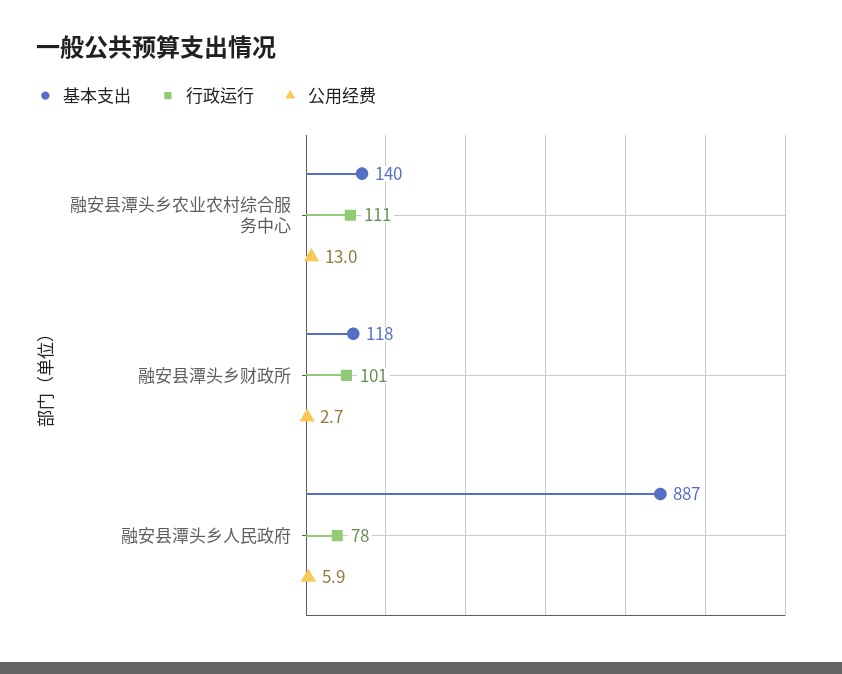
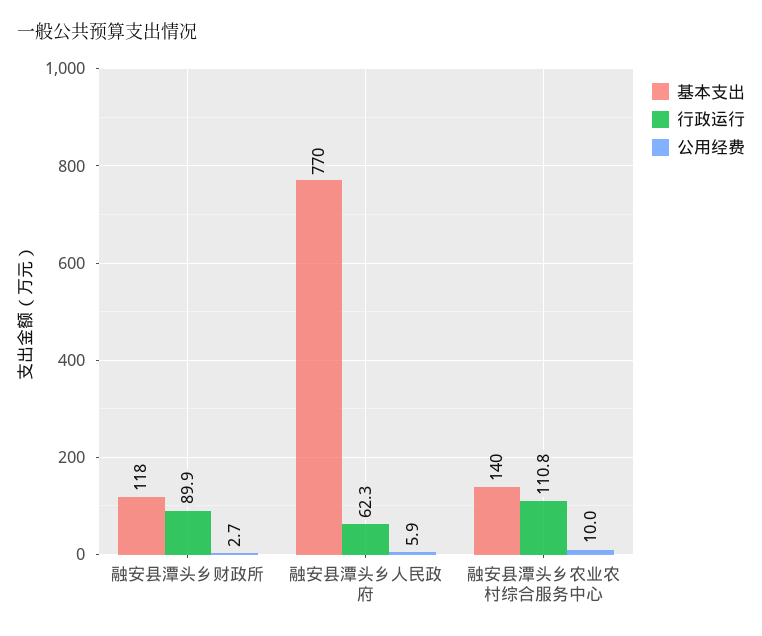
公用经费, 融安县潭头乡农业农村综合服务中心: 13 -> 10
行政运行, 融安县潭头乡财政所: 101 -> 89.9
基本支出, 融安县潭头乡人民政府: 887 -> 770
行政运行, 融安县潭头乡人民政府: 78 -> 62.3

